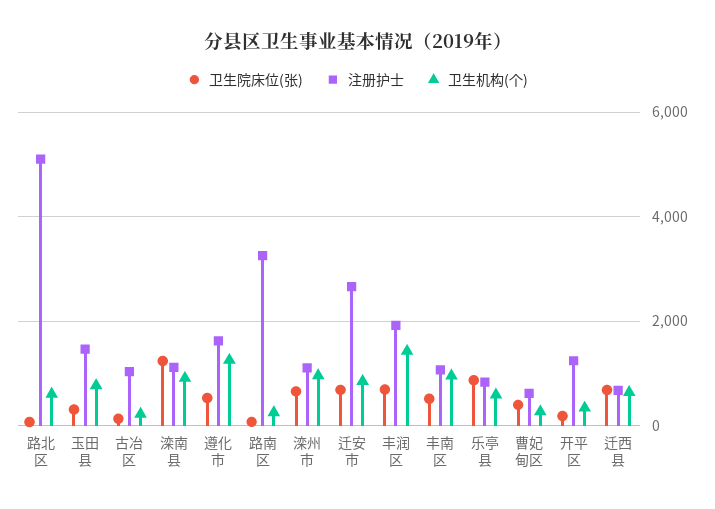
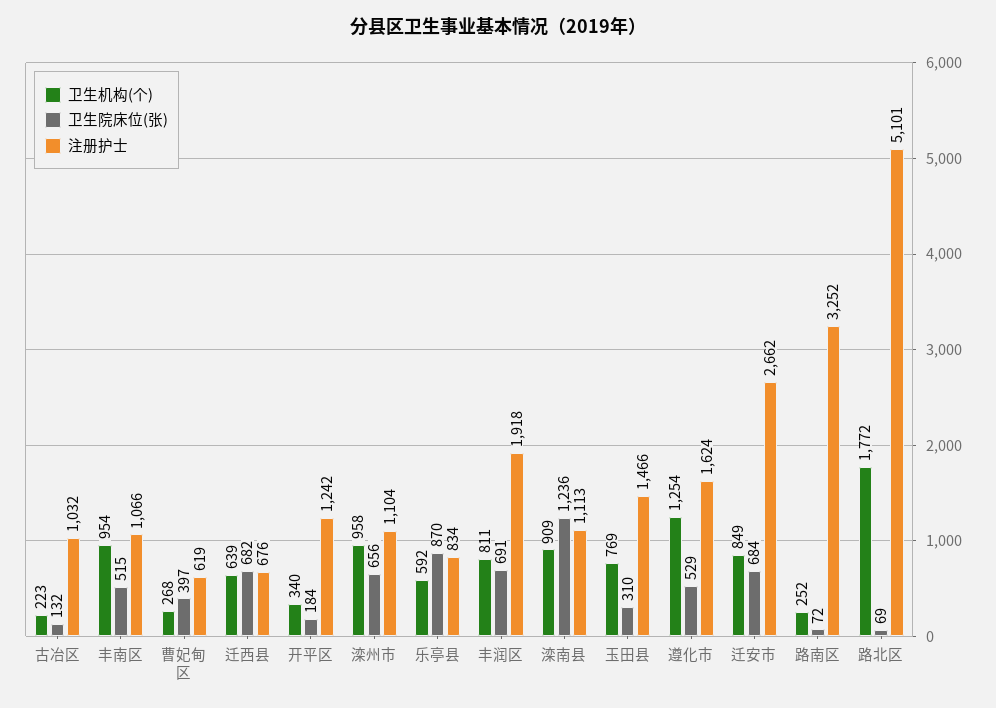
卫生机构(个), 路北区: 600 -> 1772
卫生机构(个), 丰润区: 1400 -> 811

